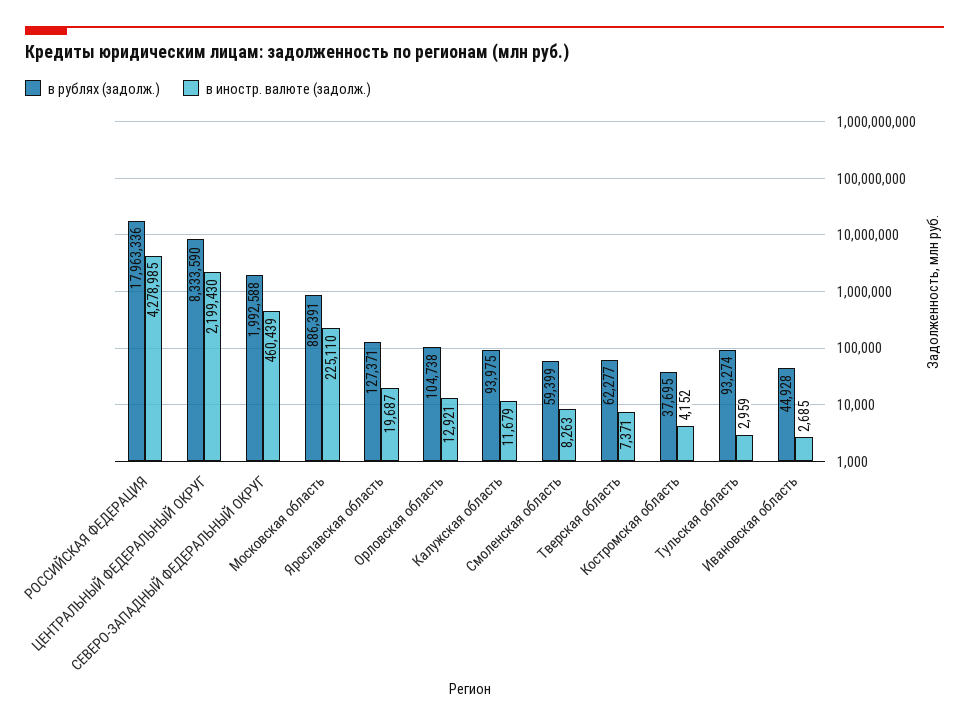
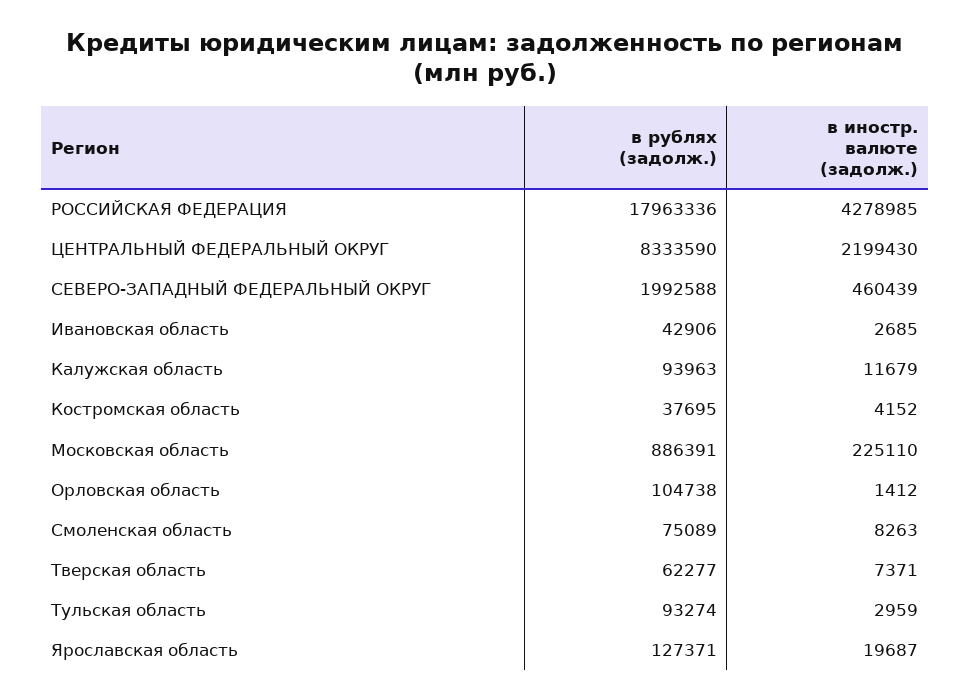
в иностр. валюте (задолж.), Орловская область: 12921 -> 1412
в рублях (задолж.), Калужская область: 93975 -> 93963
в рублях (задолж.), Смоленская область: 59399 -> 75089
в рублях (задолж.), Ивановская область: 44928 -> 42906

